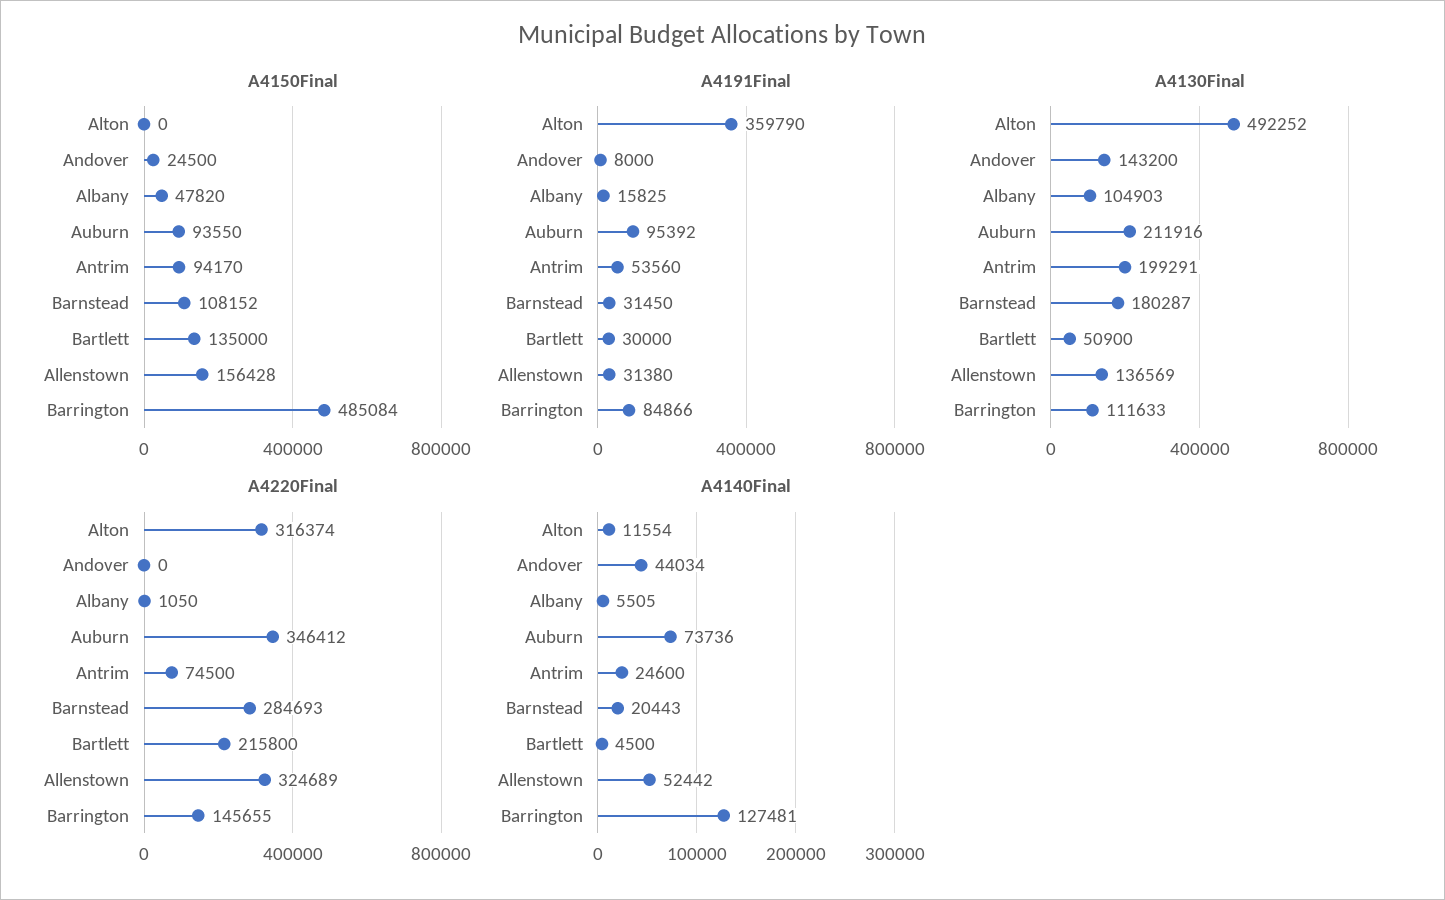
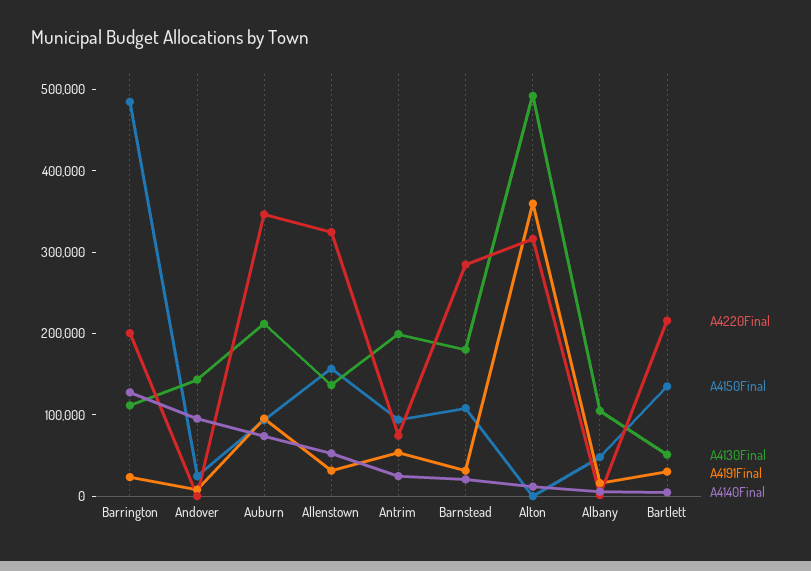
A4191Final, Barrington: 84866 -> 20000
A4220Final, Barrington: 145655 -> 200000
A4140Final, Andover: 44034 -> 100000

